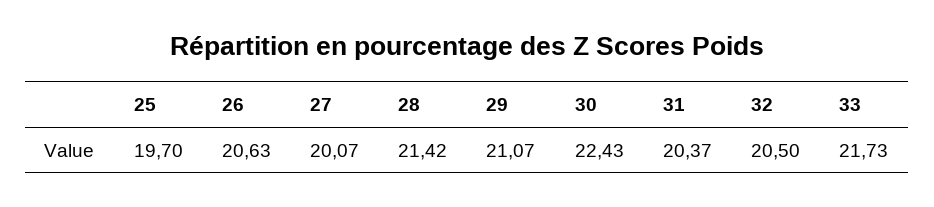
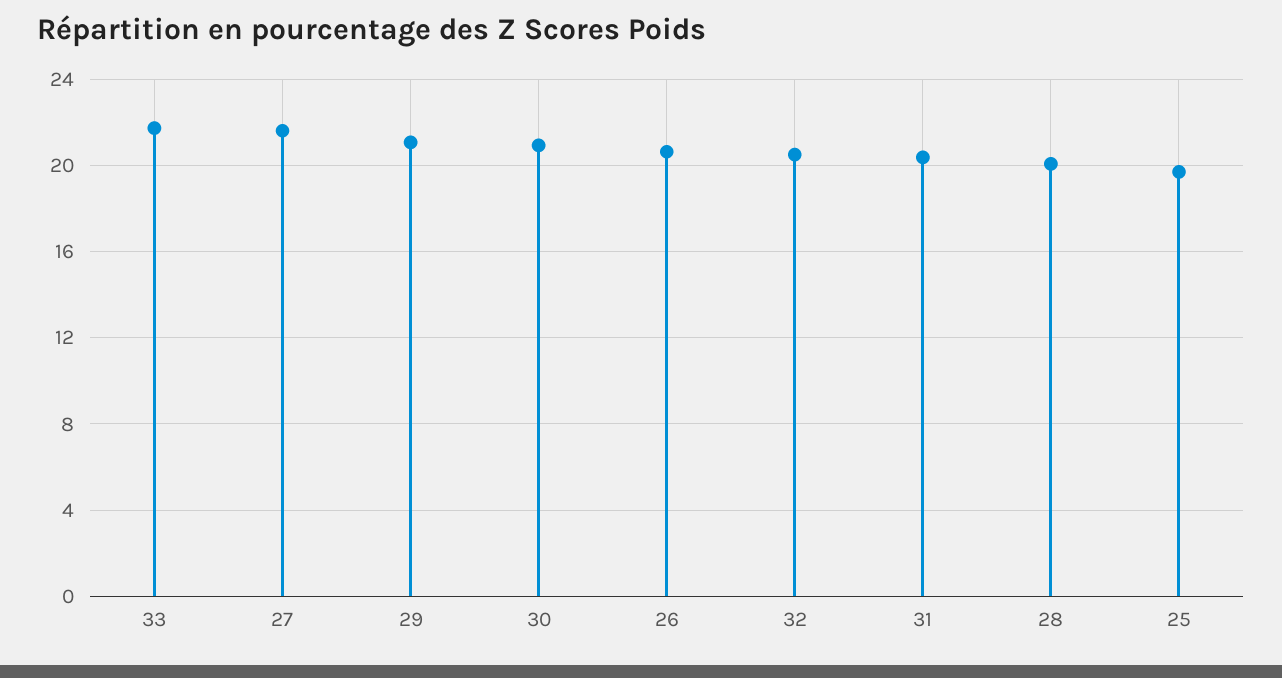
27: 20.07 -> 21.5
28: 21.42 -> 20
30: 22.43 -> 21

